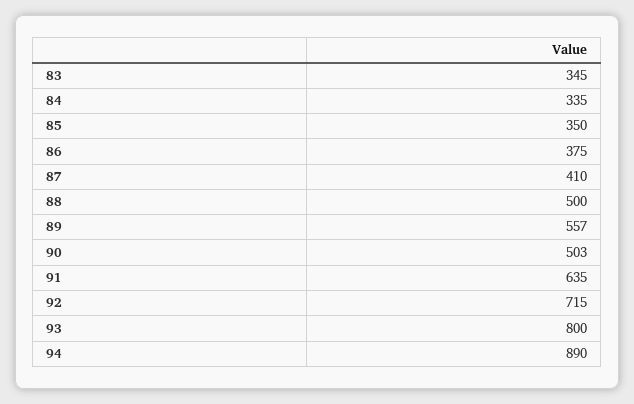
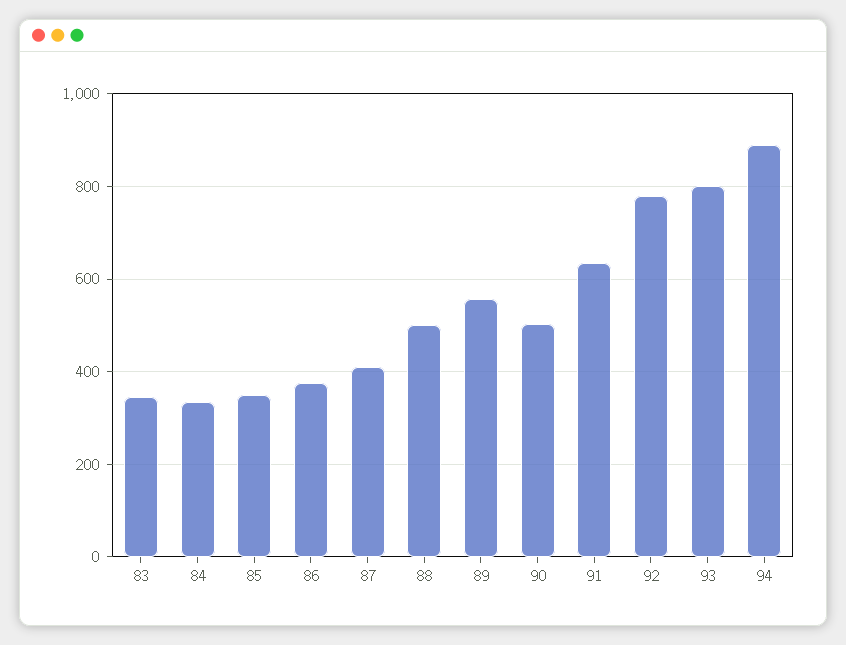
92: 715 -> 780

